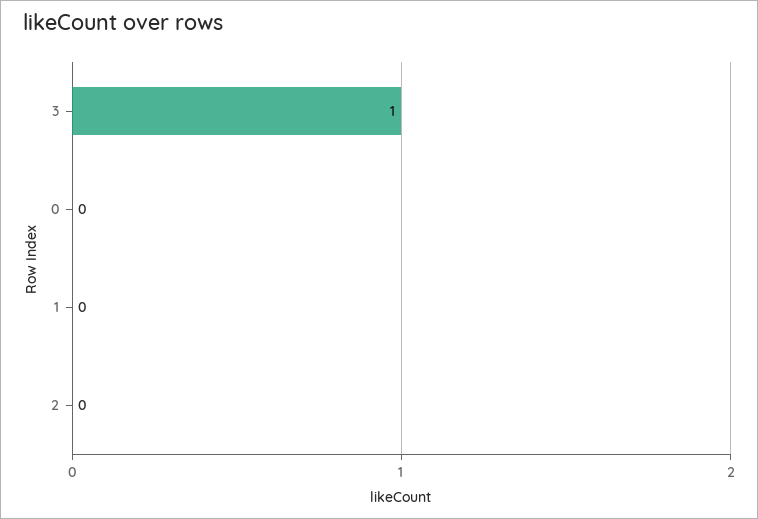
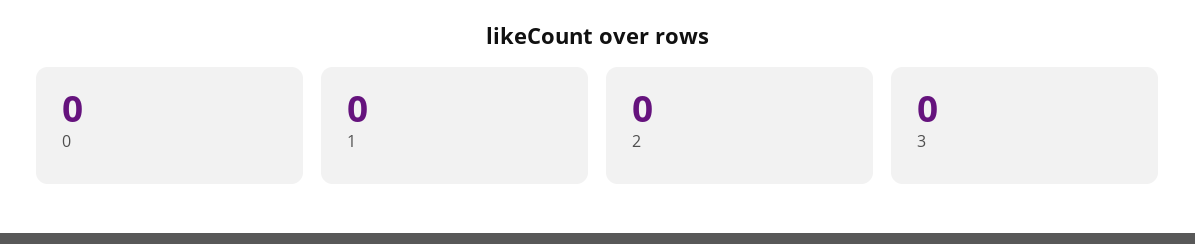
3: 1 -> 0

